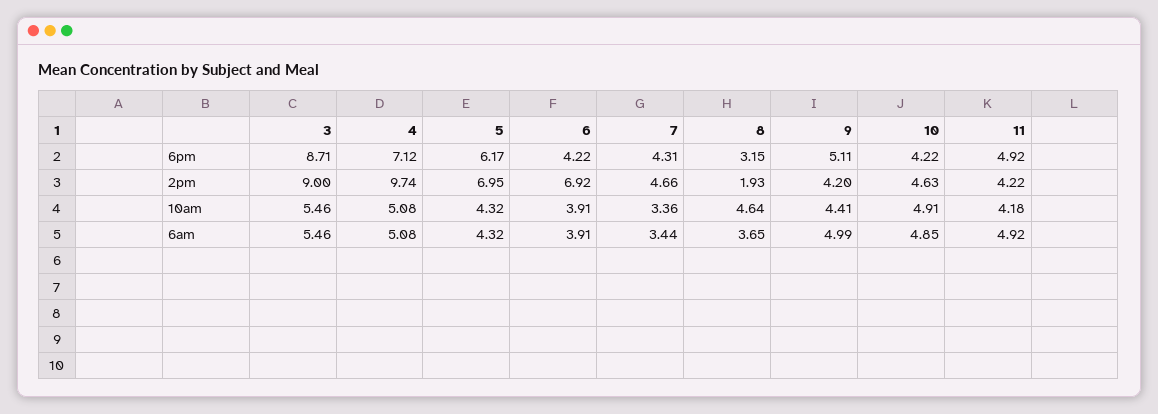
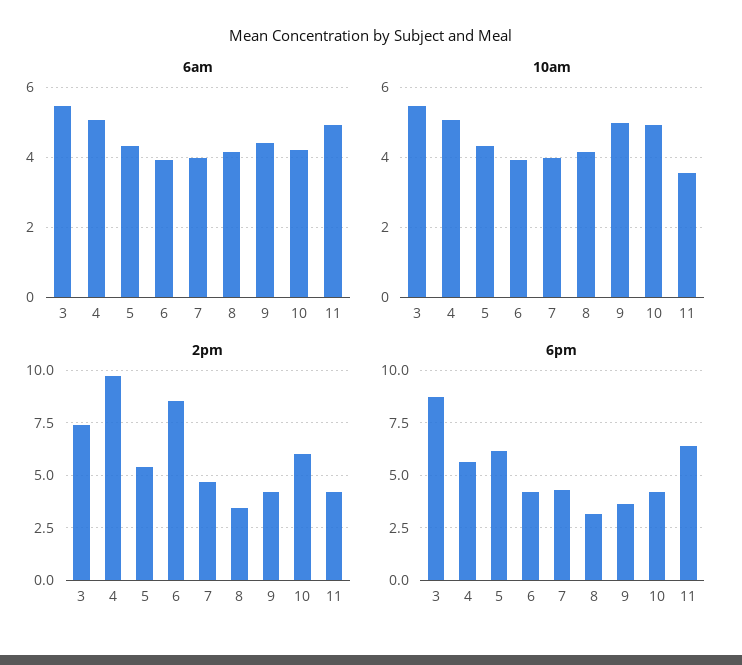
6pm, 4: 7.12 -> 5.5
6pm, 9: 5.11 -> 3.5
6pm, 11: 4.92 -> 6.5
2pm, 3: 9 -> 7.5
2pm, 5: 6.95 -> 5.5
2pm, 6: 6.92 -> 8.5
2pm, 8: 1.93 -> 3.5
2pm, 10: 4.63 -> 6
10am, 7: 3.36 -> 4
10am, 8: 4.64 -> 4.2
10am, 9: 4.41 -> 5
10am, 11: 4.18 -> 3.6
6am, 7: 3.44 -> 4
6am, 8: 3.65 -> 4.2
6am, 9: 4.99 -> 4.4
6am, 10: 4.85 -> 4.2

